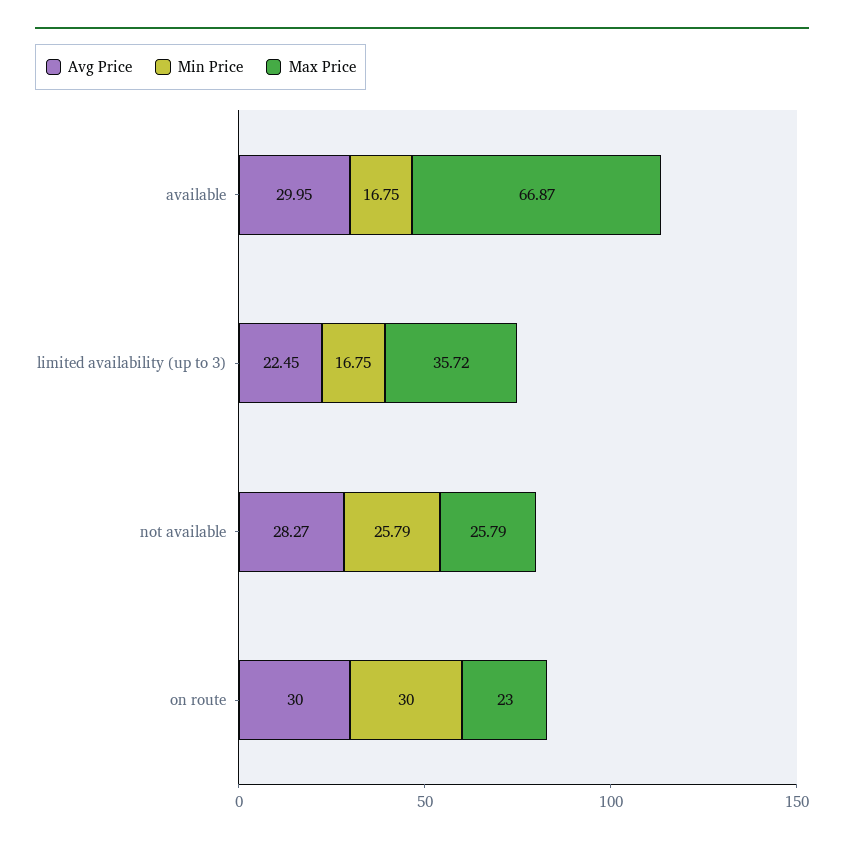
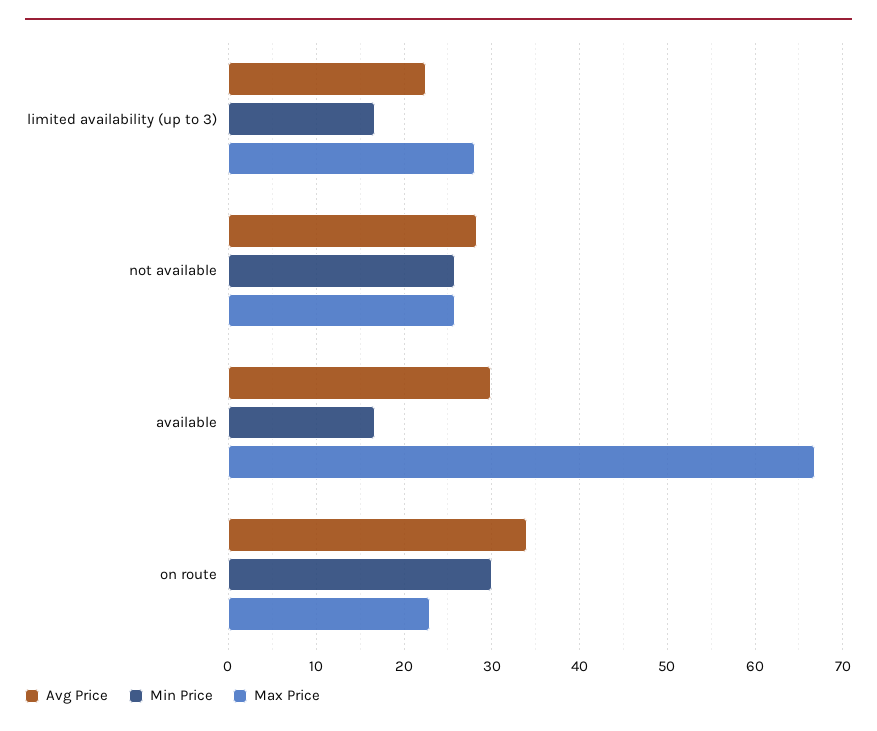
Max Price, limited availability (up to 3): 35.72 -> 28
Avg Price, on route: 30 -> 34

